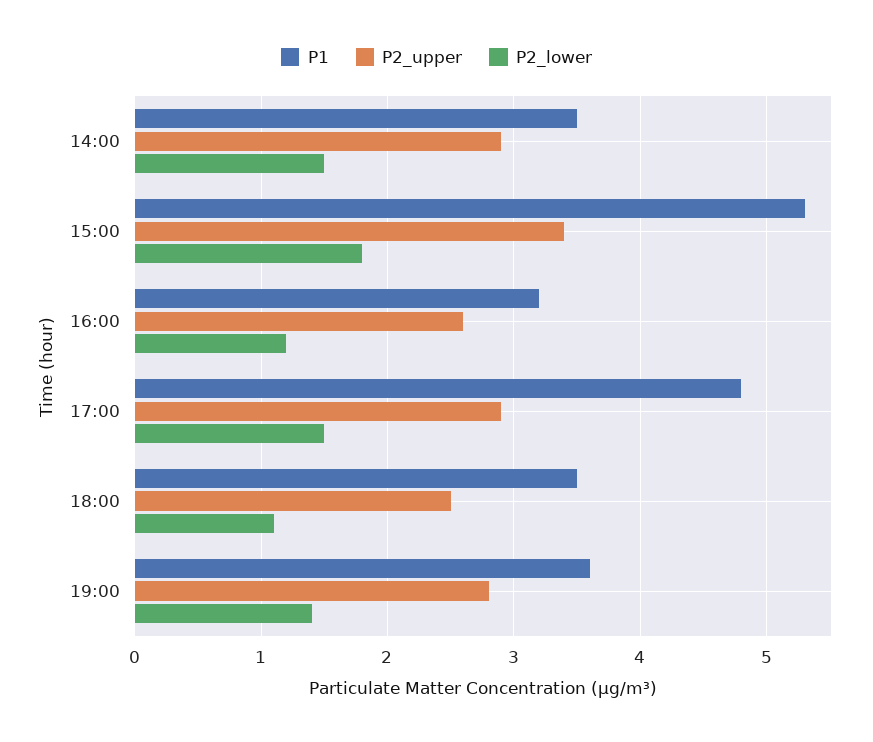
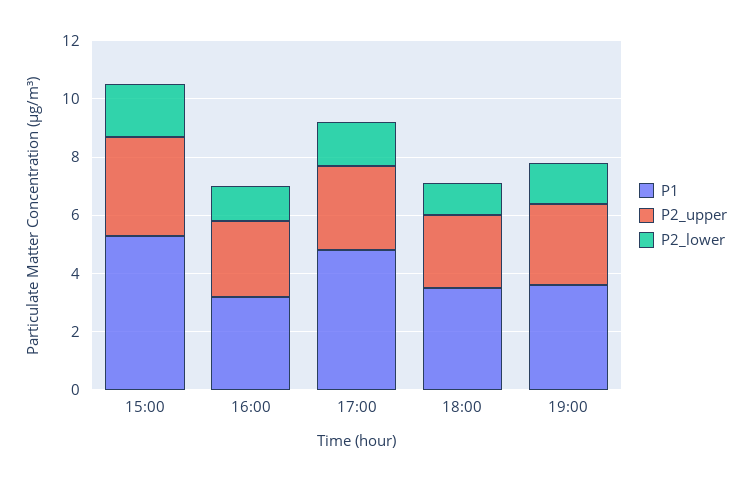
P1, 14:00: 3.5 -> none
P2_upper, 14:00: 2.9 -> none
P2_lower, 14:00: 1.5 -> none

